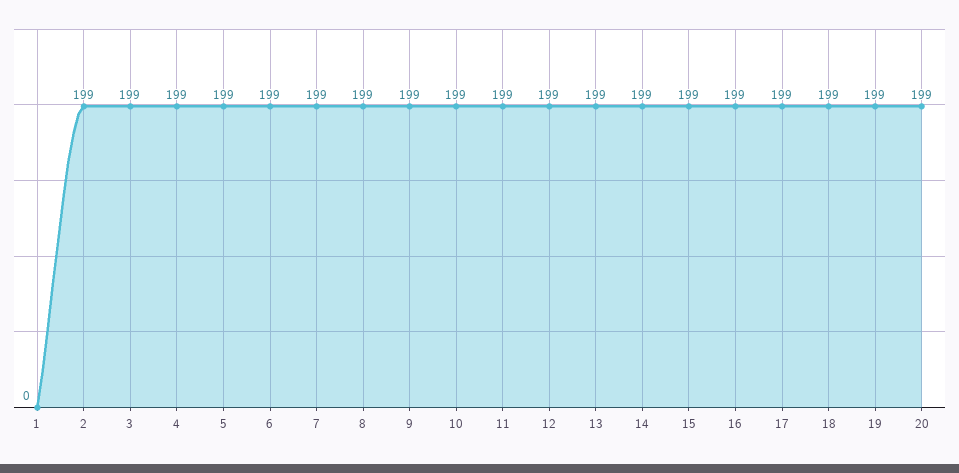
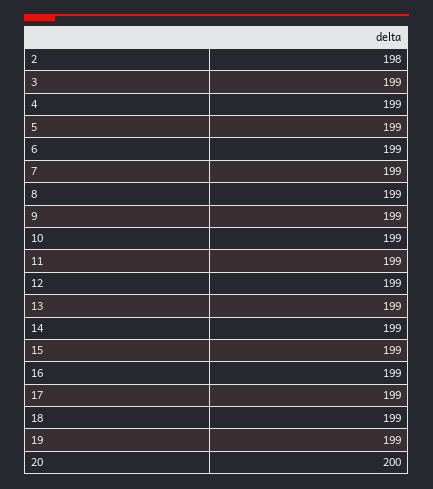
1: 0 -> none
2: 199 -> 198
20: 199 -> 200

